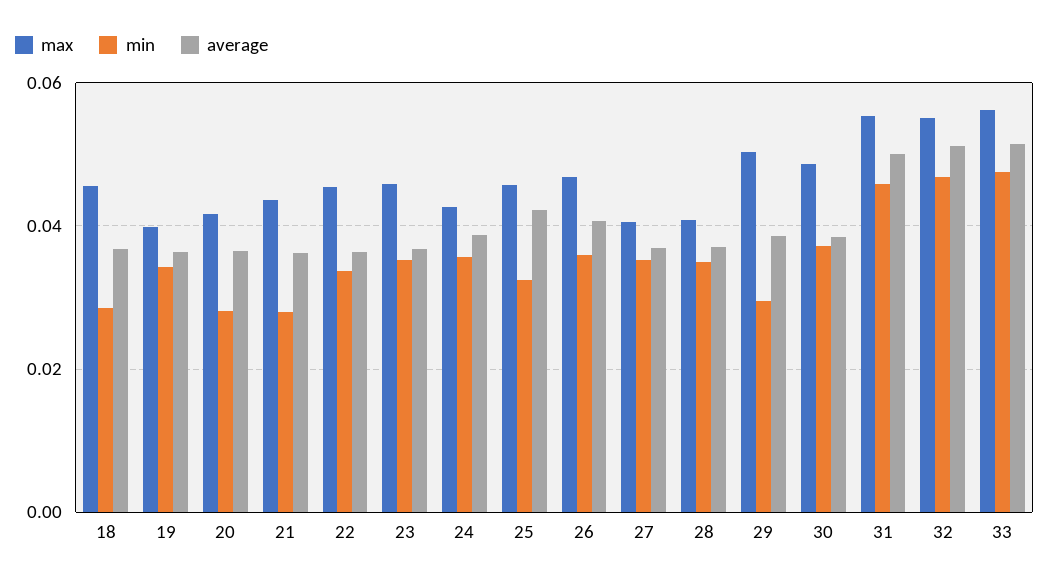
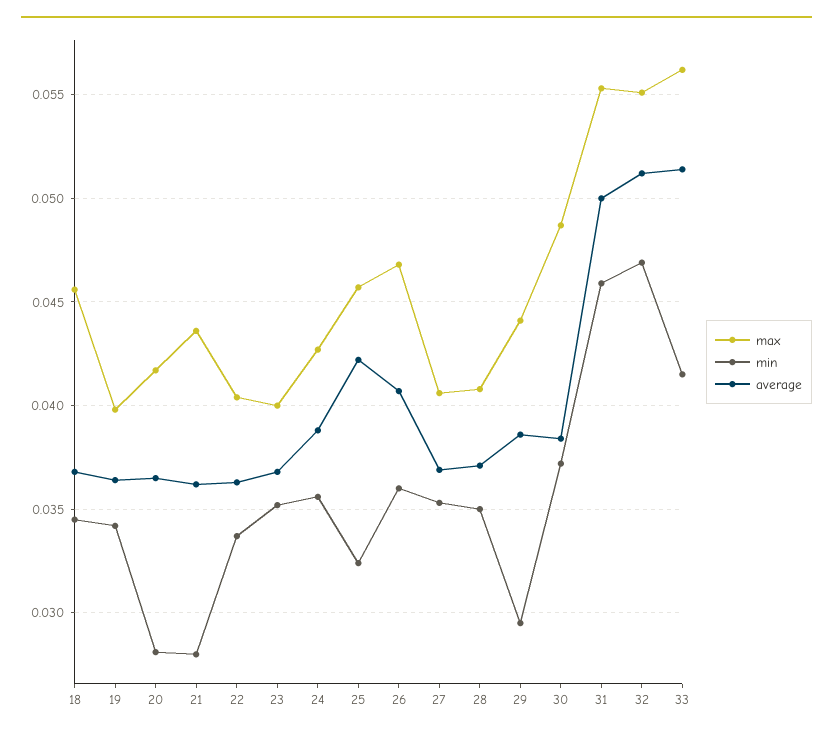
min, 18: 0.028 -> 0.0345
max, 22: 0.046 -> 0.0405
max, 23: 0.046 -> 0.04
max, 29: 0.05 -> 0.044
min, 33: 0.048 -> 0.0415

